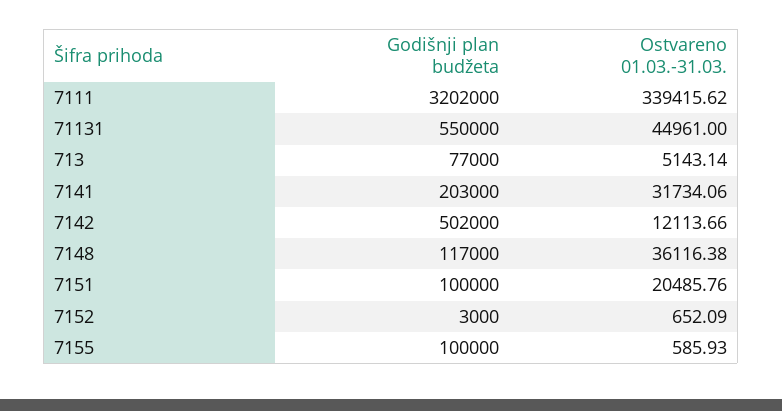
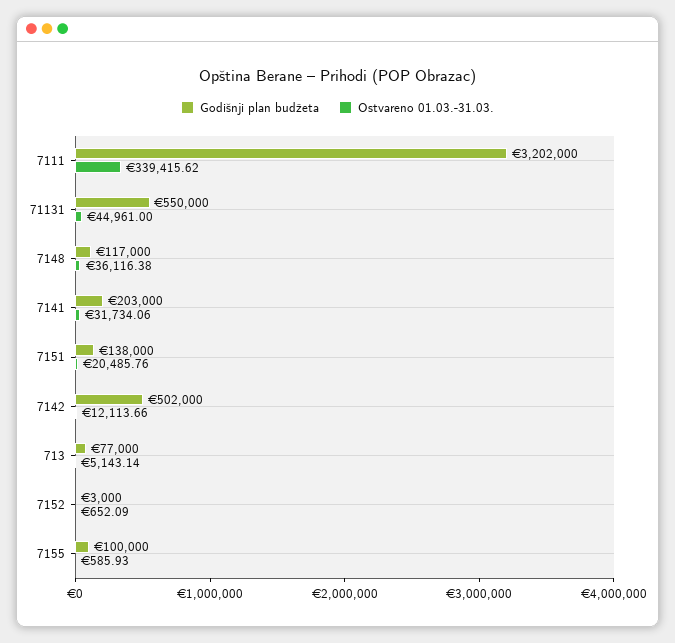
Godišnji plan budžeta, 7151: 100000 -> 138000

